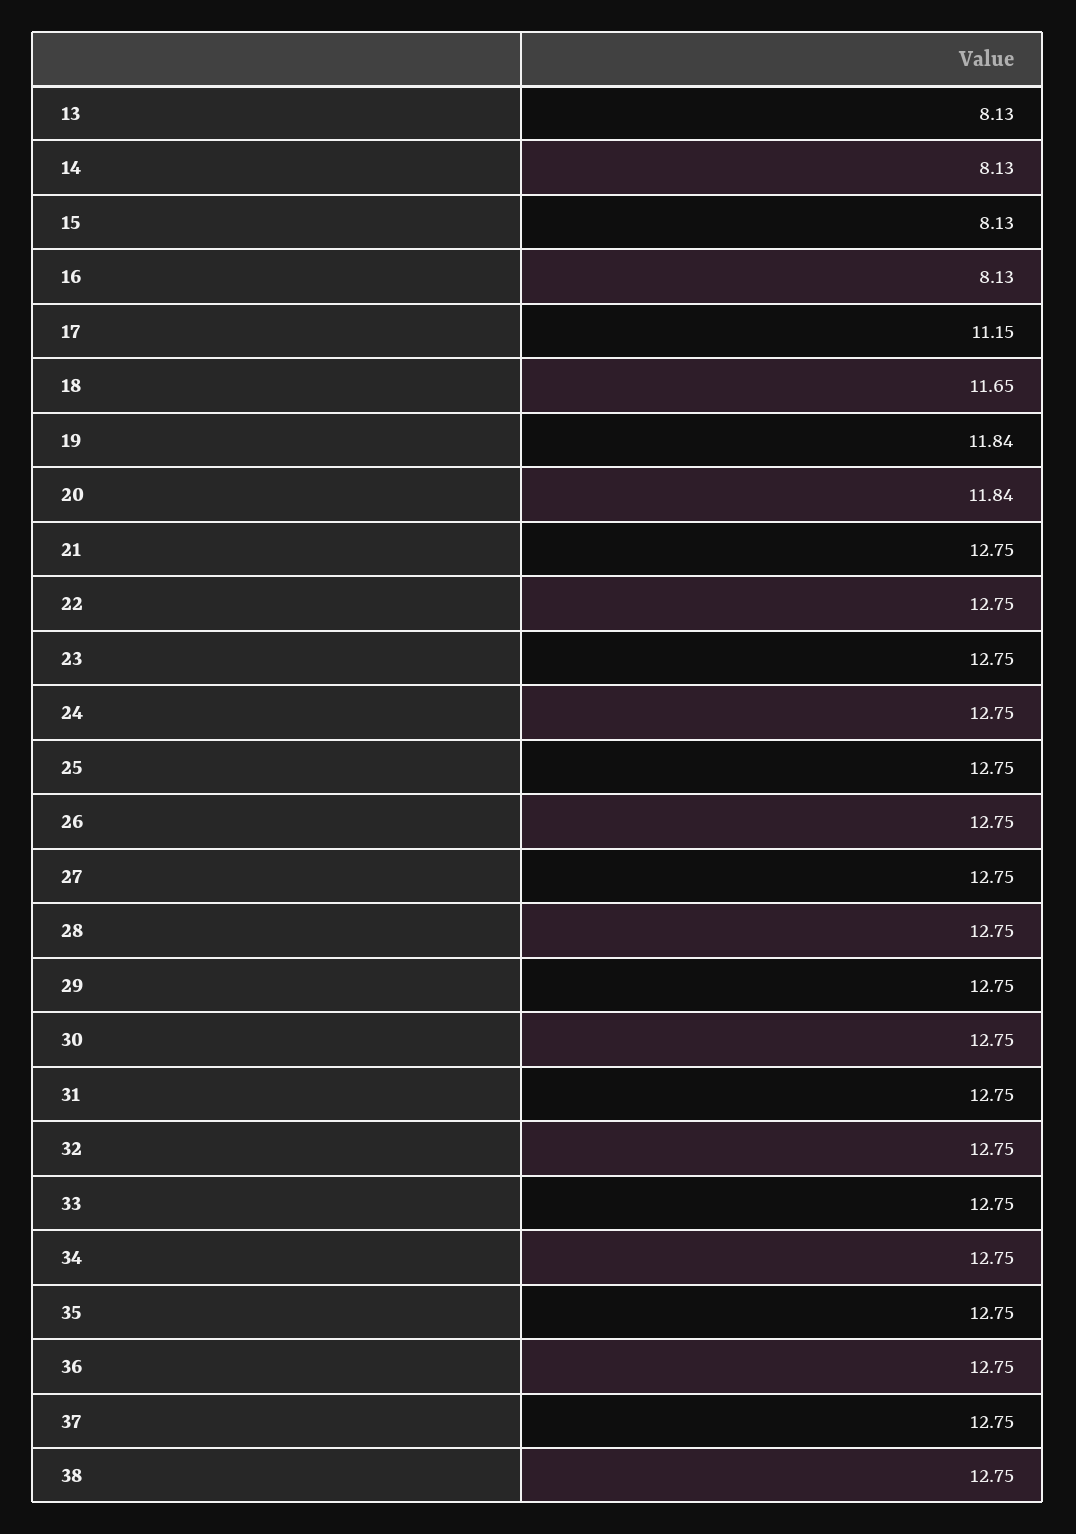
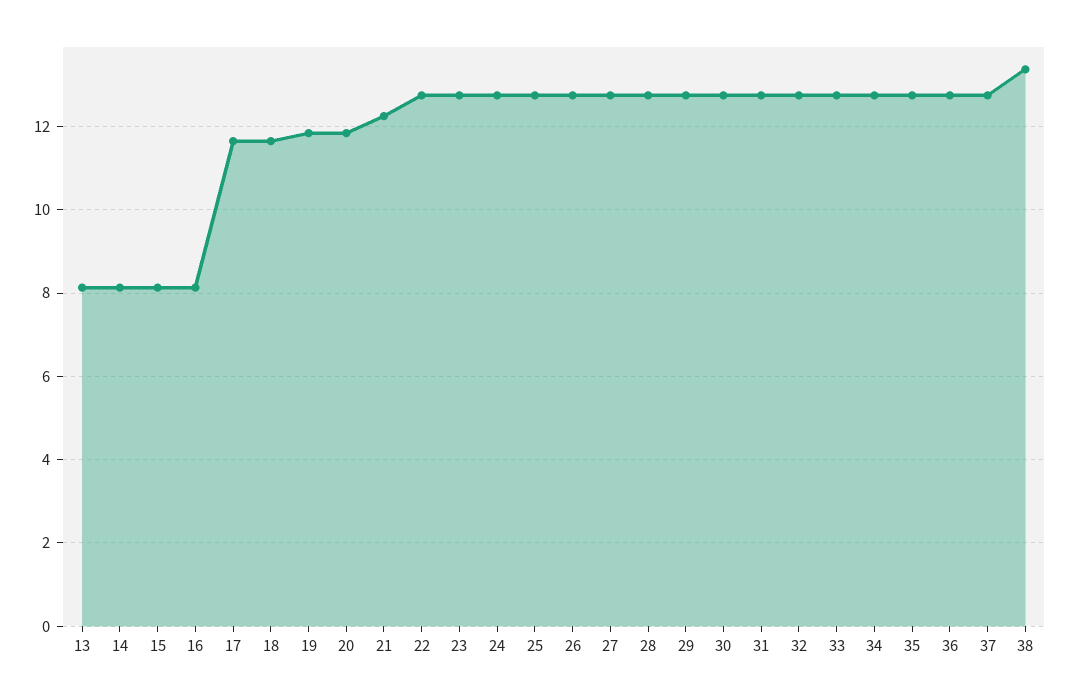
17: 11.15 -> 11.6
21: 12.75 -> 12.2
38: 12.75 -> 13.4

